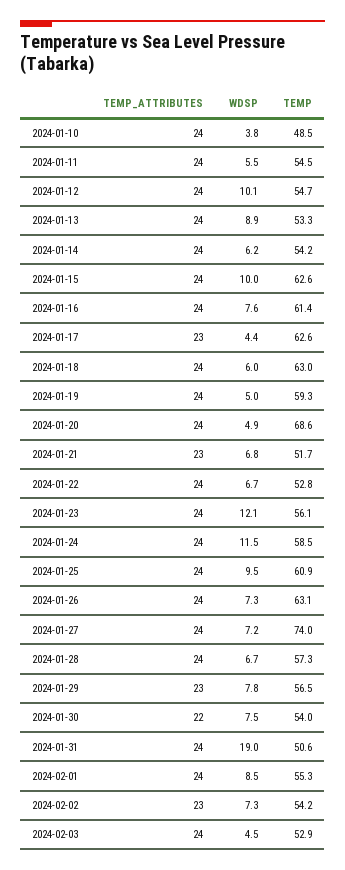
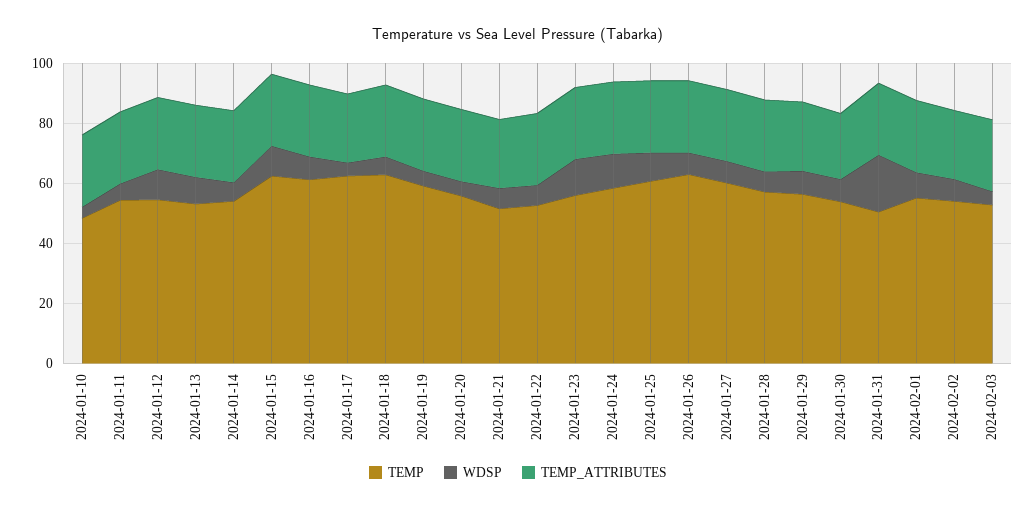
TEMP, 2024-01-20: 68.6 -> 55
TEMP, 2024-01-27: 74 -> 60

